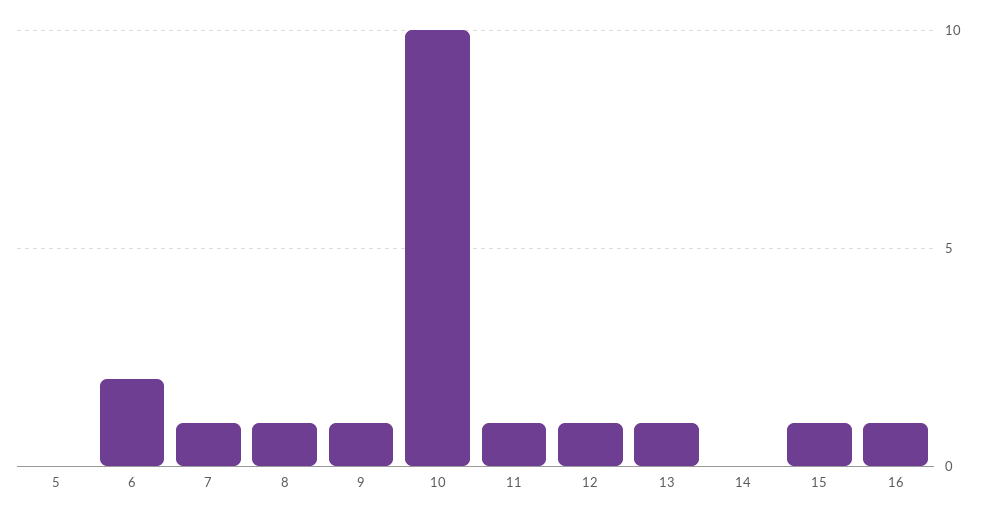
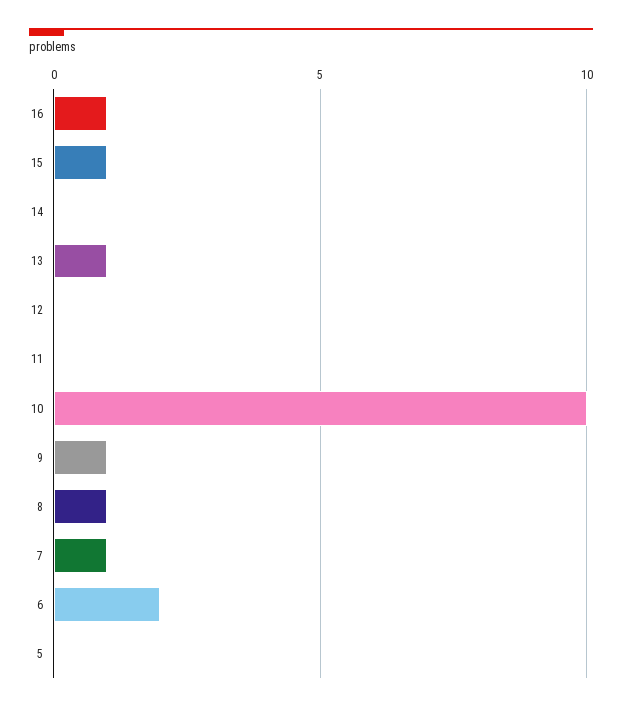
11: 1 -> 0
12: 1 -> 0

